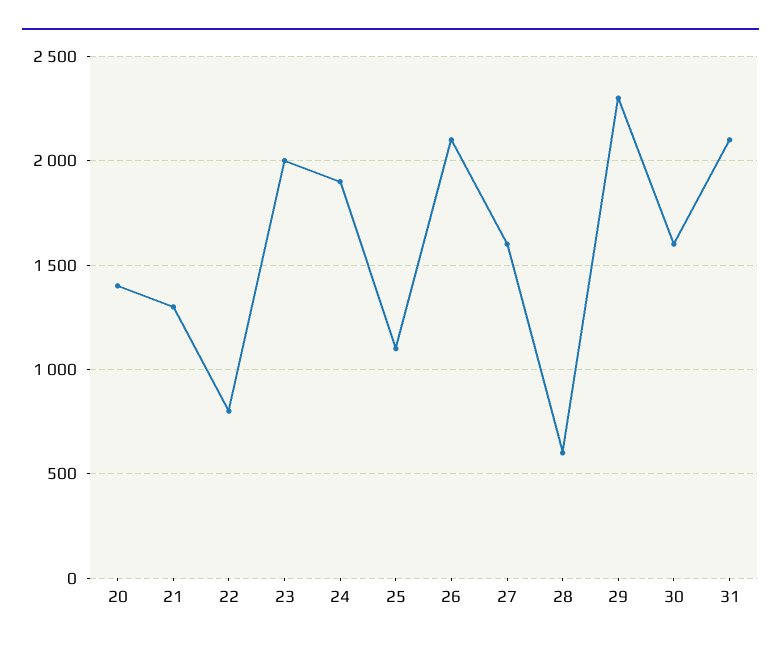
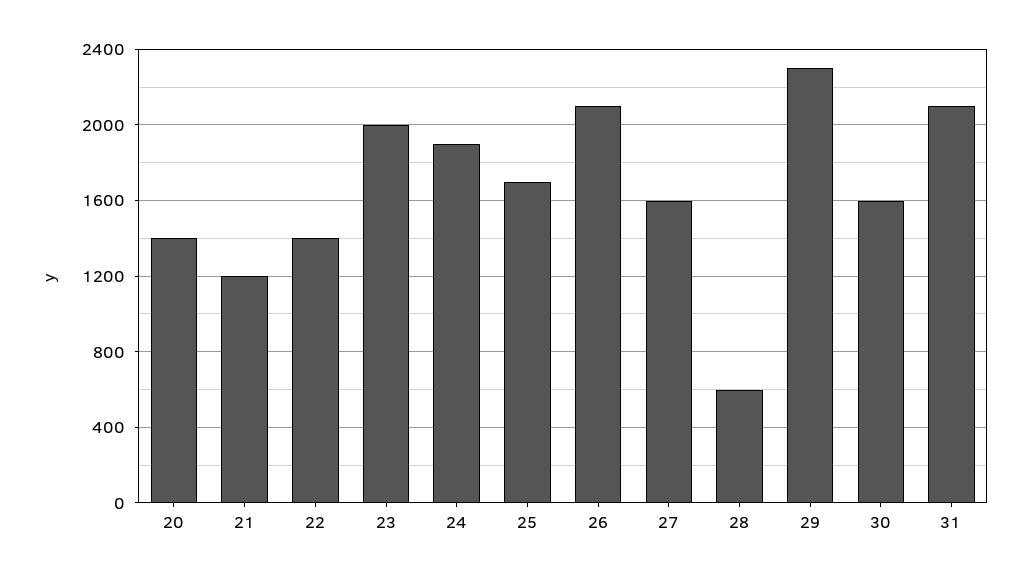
21: 1300 -> 1200
22: 800 -> 1400
25: 1100 -> 1700

